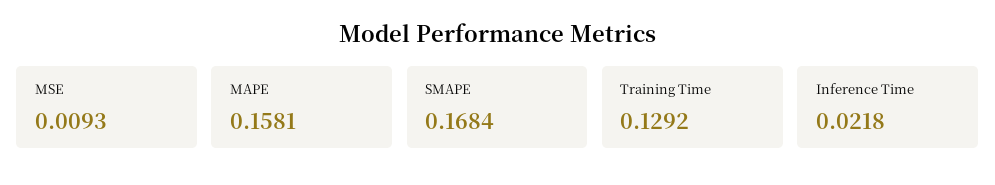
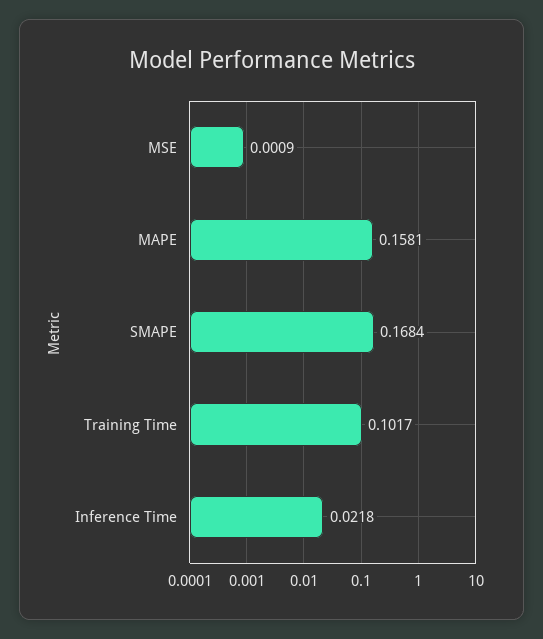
MSE: 0.0093 -> 0.0009
Training Time: 0.1292 -> 0.1017

